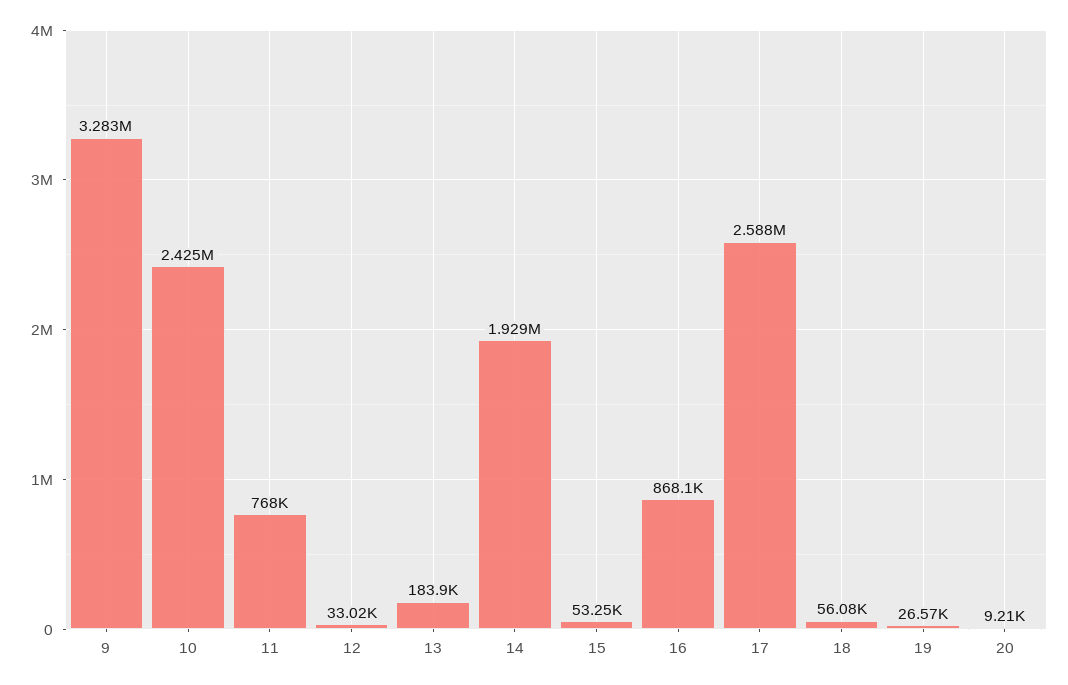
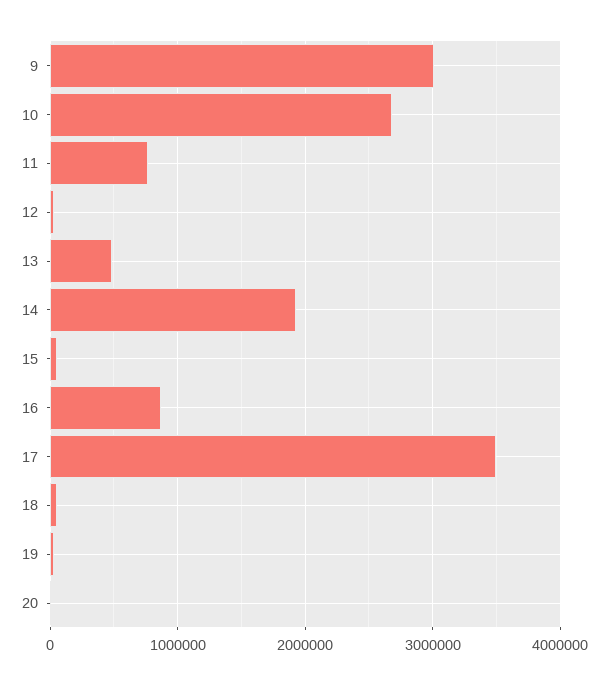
9: 3283000 -> 3000000
10: 2425000 -> 2700000
13: 183900 -> 500000
17: 2588000 -> 3500000

